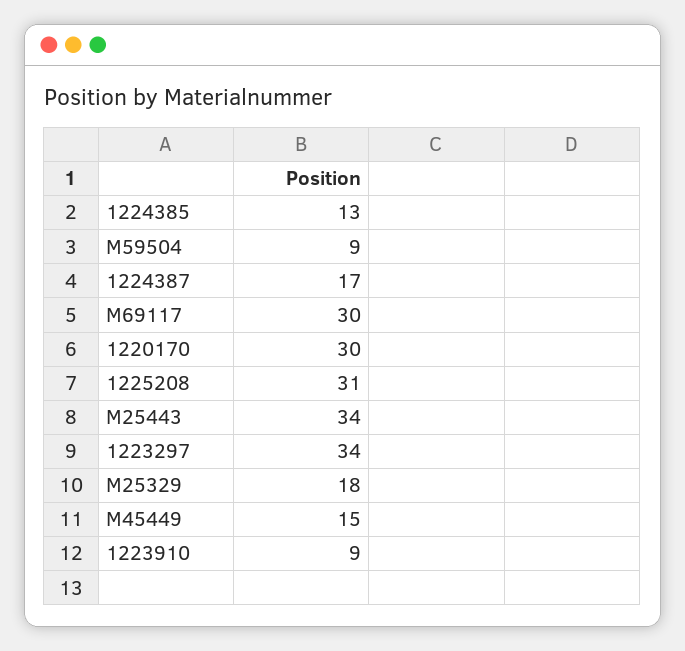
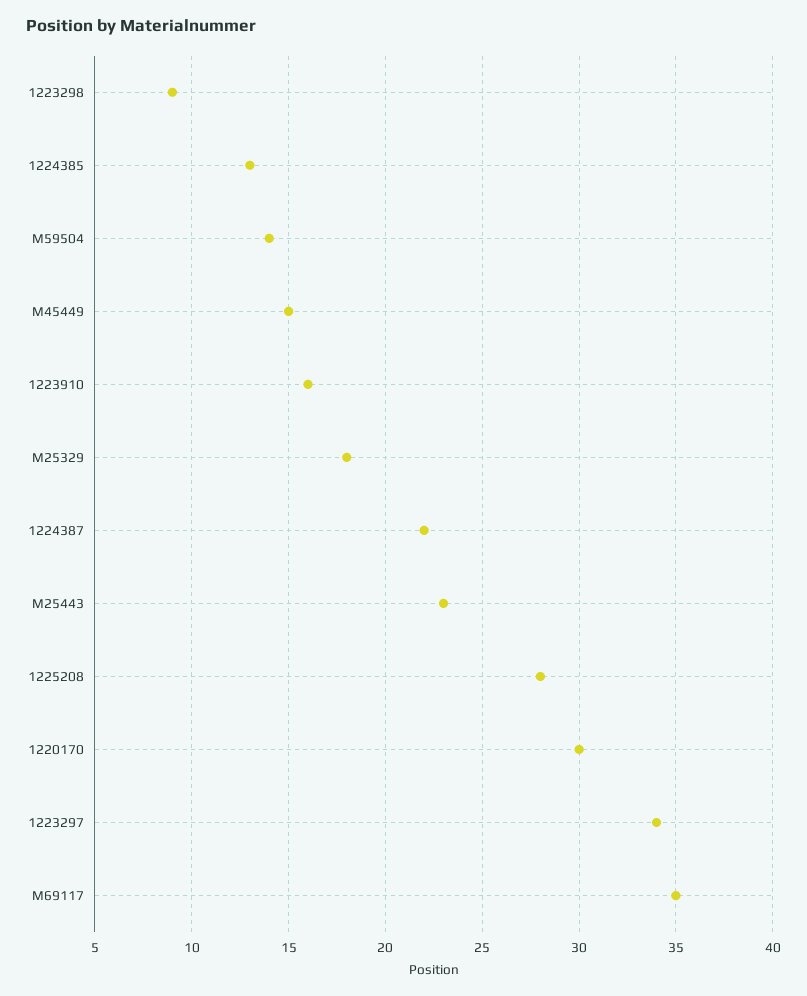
M59504: 9 -> 14
1224387: 17 -> 22
M69117: 30 -> 35
1225208: 31 -> 28
M25443: 34 -> 23
1223910: 9 -> 16
1223298: none -> 9

